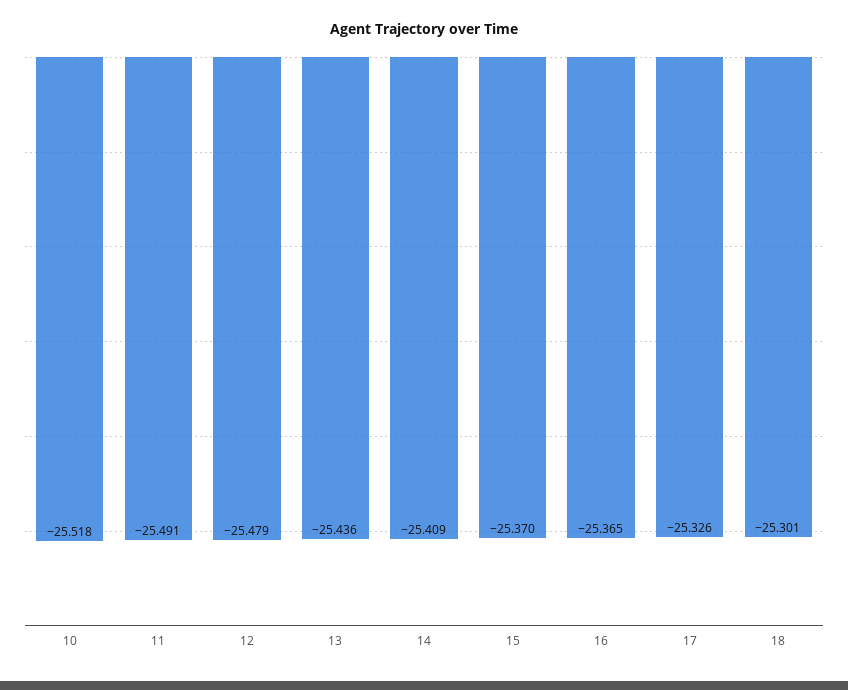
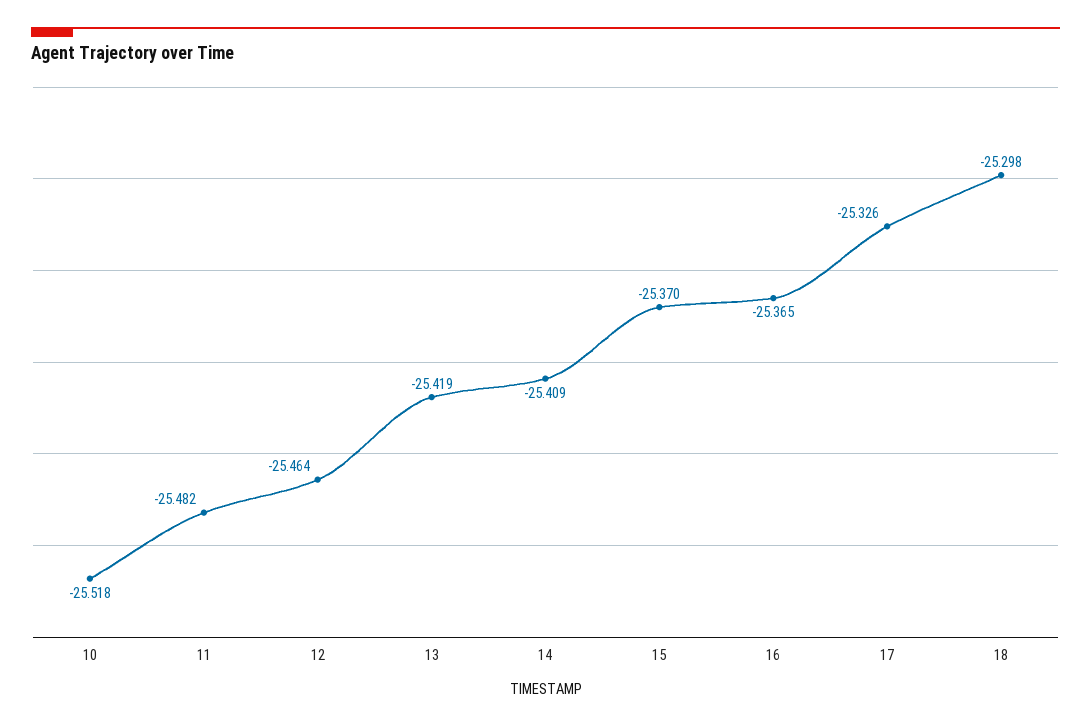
11: -25.491 -> -25.482
12: -25.479 -> -25.464
13: -25.436 -> -25.419
18: -25.301 -> -25.298

